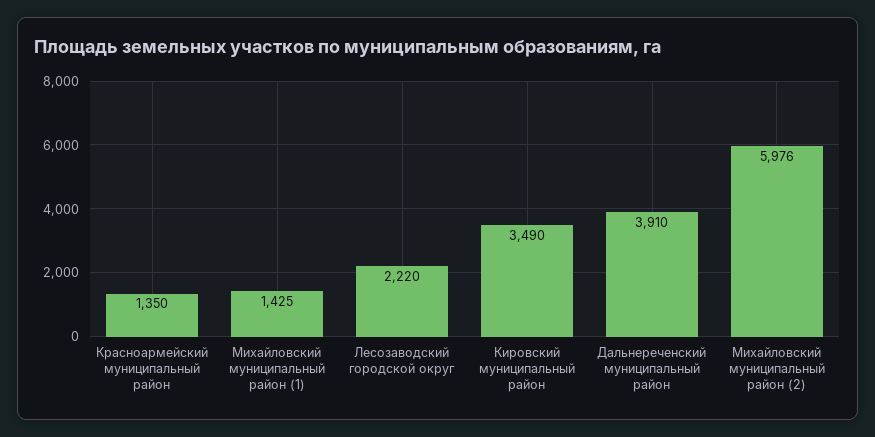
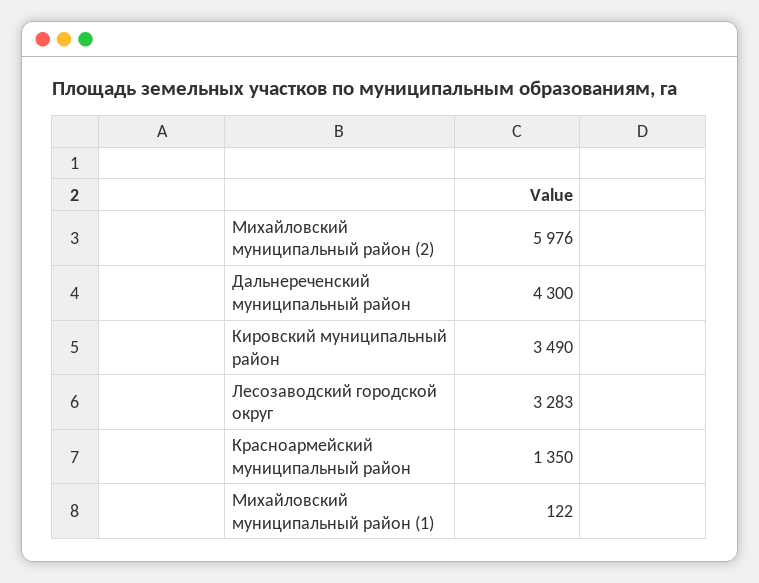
Михайловский муниципальный район (1): 1425 -> 122
Лесозаводский городской округ: 2220 -> 3283
Дальнереченский муниципальный район: 3910 -> 4300

